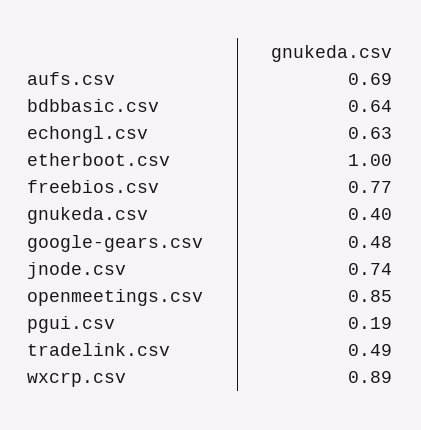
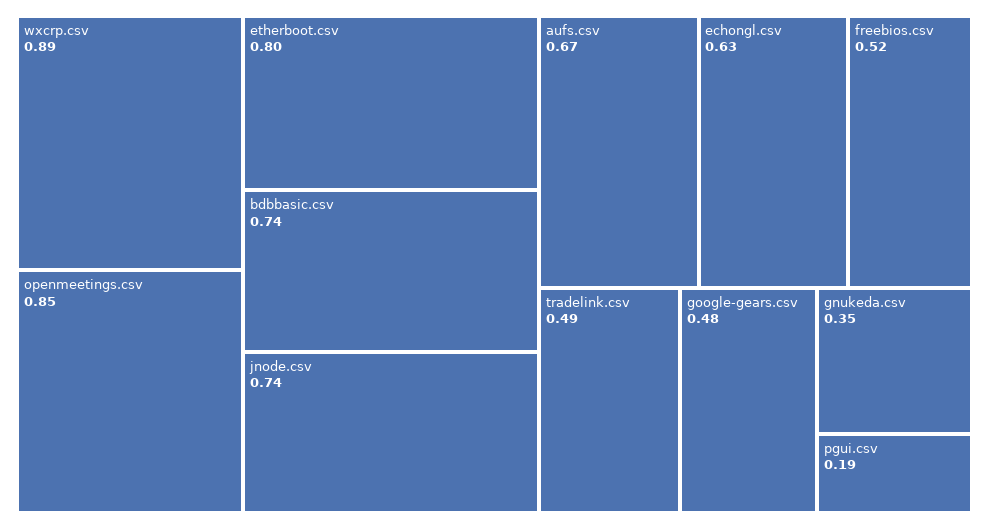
aufs.csv: 0.69 -> 0.67
bdbbasic.csv: 0.64 -> 0.74
etherboot.csv: 1 -> 0.8
freebios.csv: 0.77 -> 0.52
gnukeda.csv: 0.4 -> 0.35

